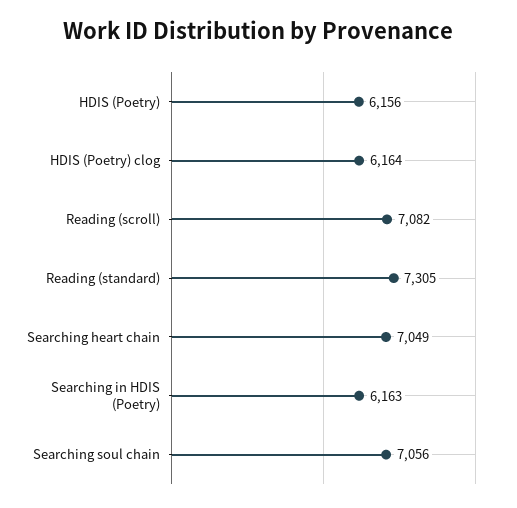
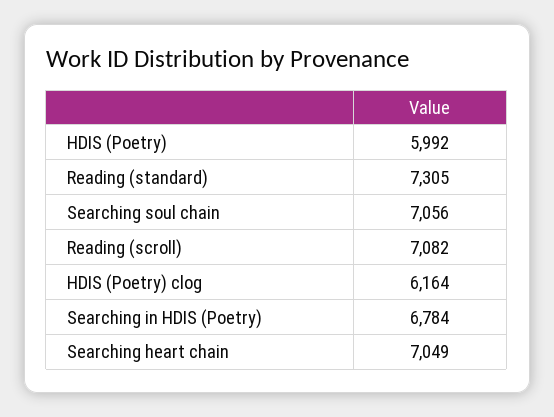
HDIS (Poetry): 6156 -> 5992
Searching in HDIS (Poetry): 6163 -> 6784

